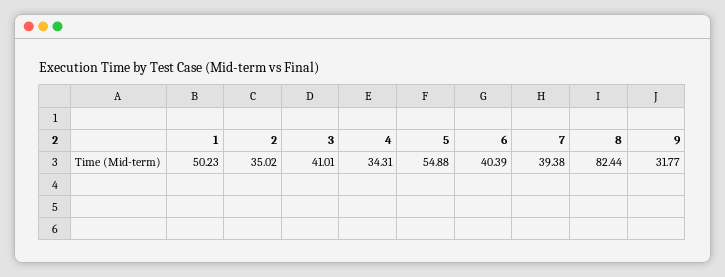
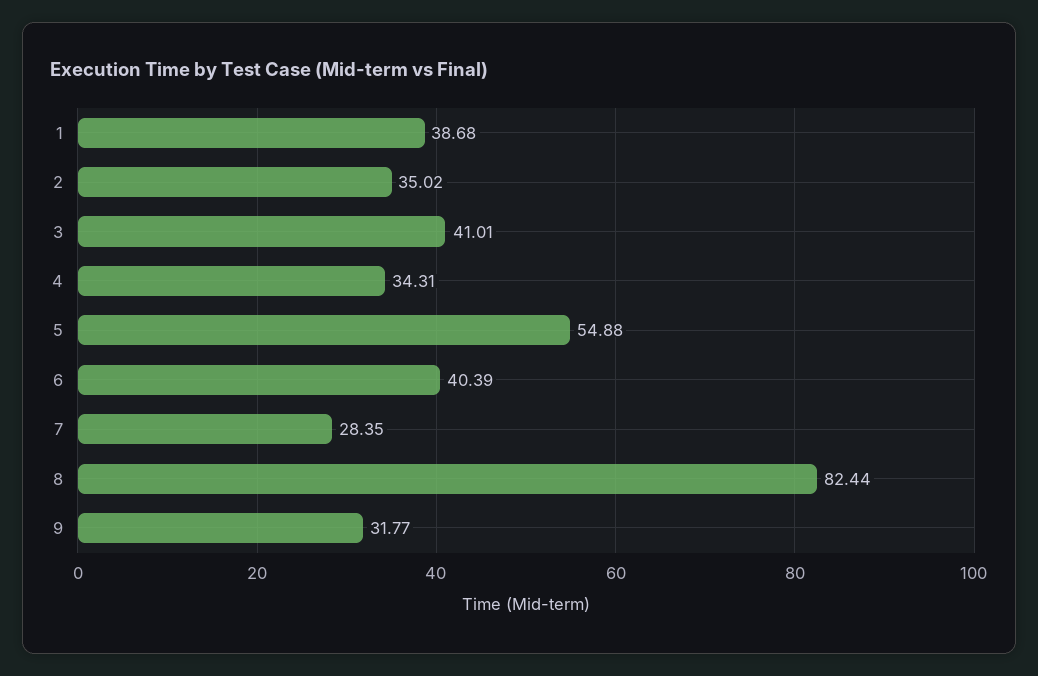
1: 50.23 -> 38.68
7: 39.38 -> 28.35

